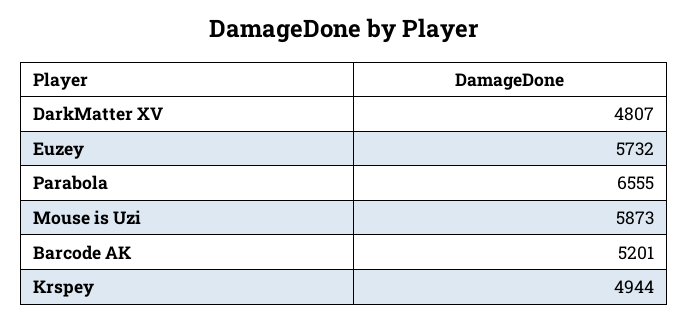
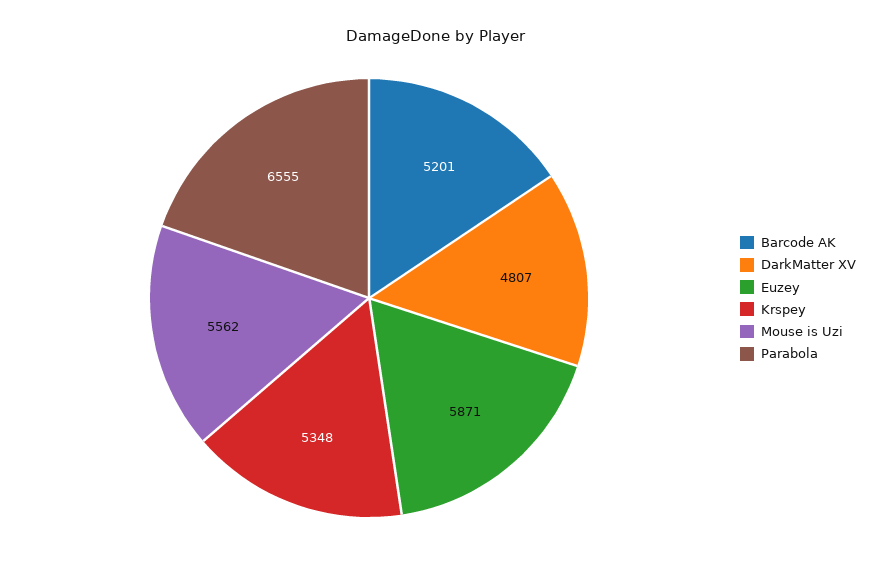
Euzey: 5732 -> 5871
Mouse is Uzi: 5873 -> 5562
Krspey: 4944 -> 5348

